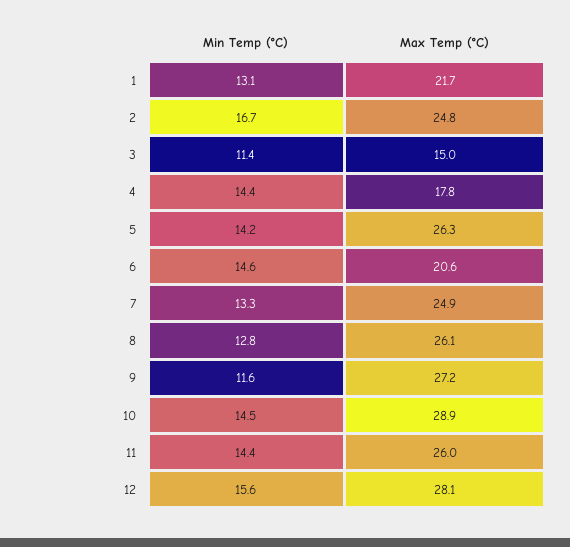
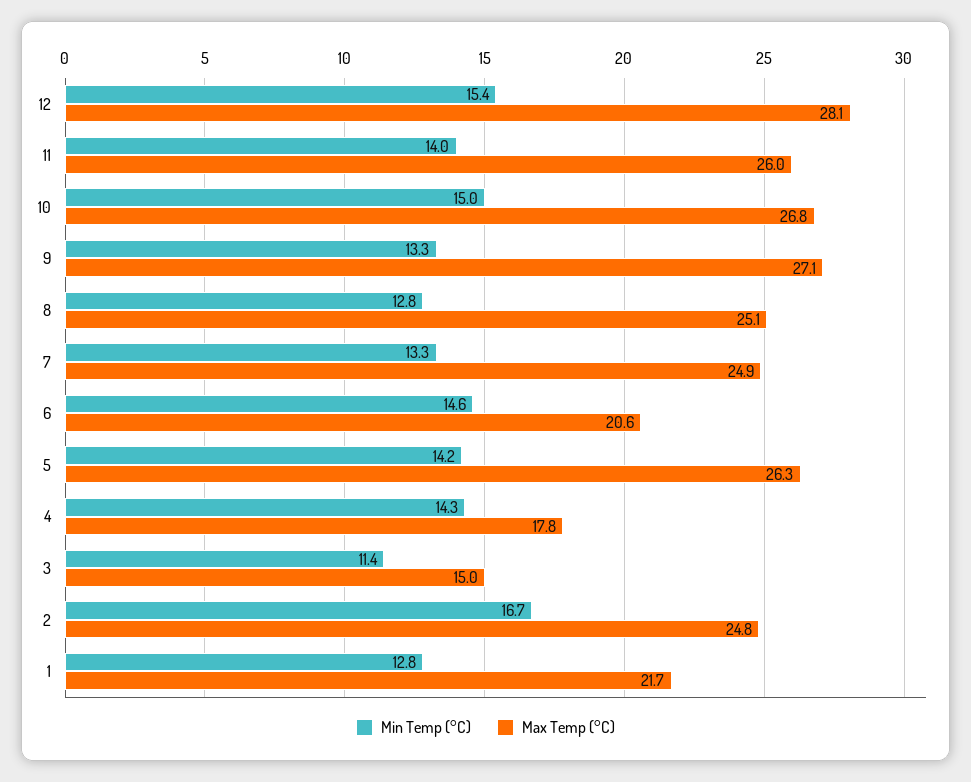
Min Temp (°C), 1: 13.1 -> 12.8
Min Temp (°C), 4: 14.4 -> 14.3
Max Temp (°C), 8: 26.1 -> 25.1
Min Temp (°C), 9: 11.6 -> 13.3
Max Temp (°C), 9: 27.2 -> 27.1
Min Temp (°C), 10: 14.5 -> 15
Max Temp (°C), 10: 28.9 -> 26.8
Min Temp (°C), 11: 14.4 -> 14
Min Temp (°C), 12: 15.6 -> 15.4

